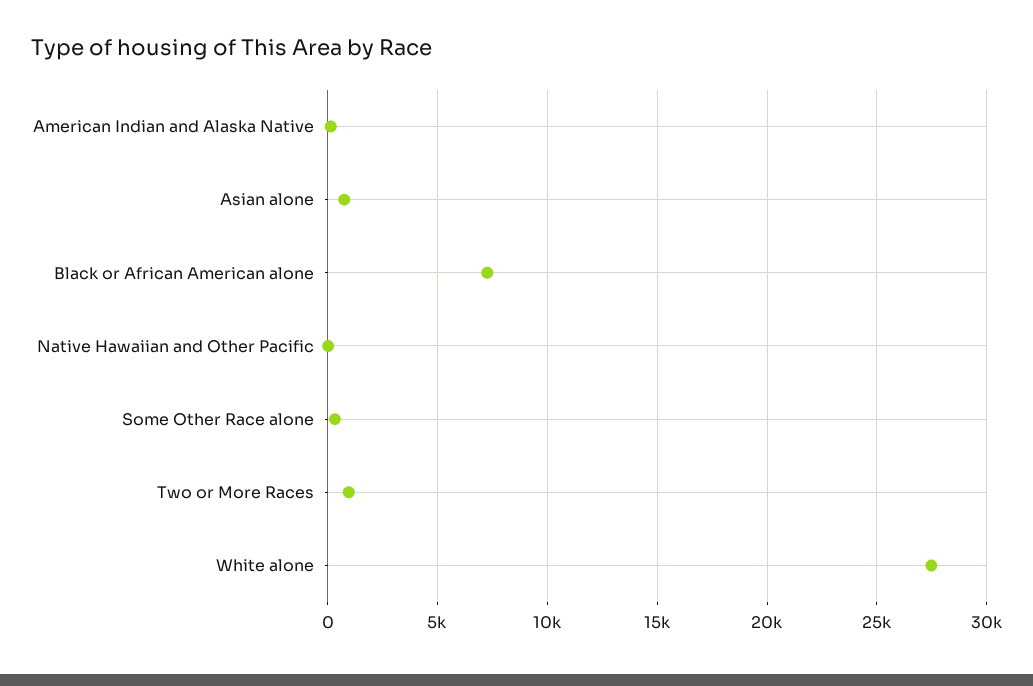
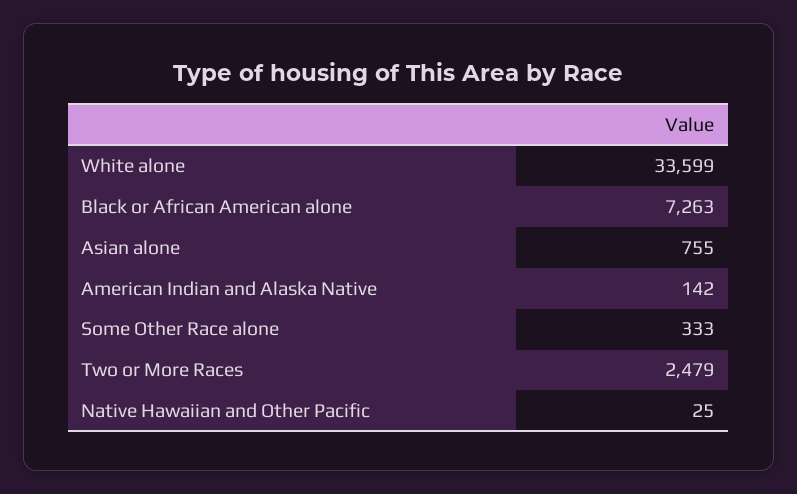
Two or More Races: 1000 -> 2479
White alone: 27500 -> 33599

